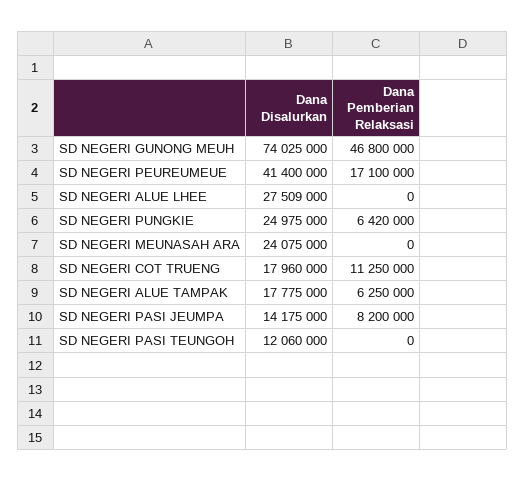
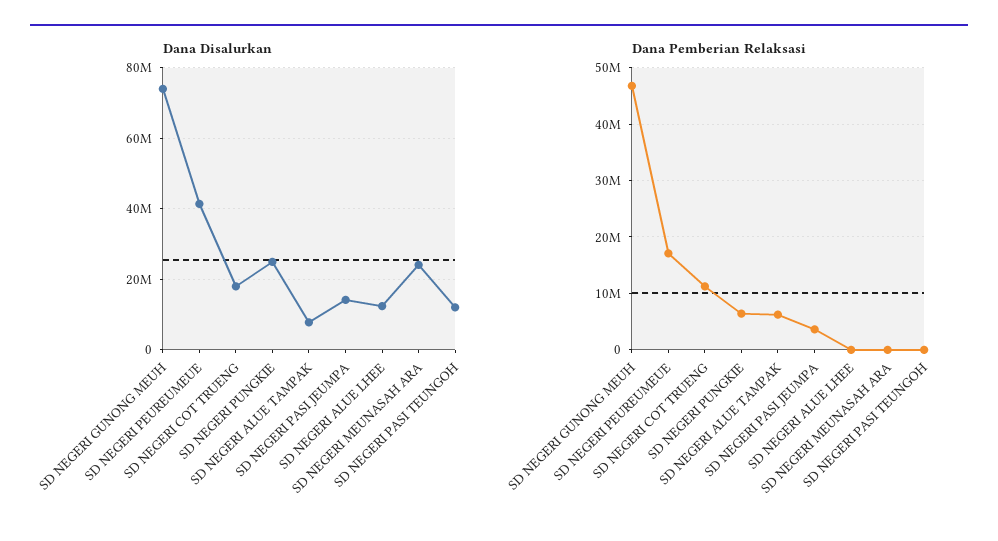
Dana Disalurkan, SD NEGERI ALUE LHEE: 27509000 -> 12000000
Dana Disalurkan, SD NEGERI ALUE TAMPAK: 17775000 -> 8000000
Dana Pemberian Relaksasi, SD NEGERI PASI JEUMPA: 8200000 -> 4000000

